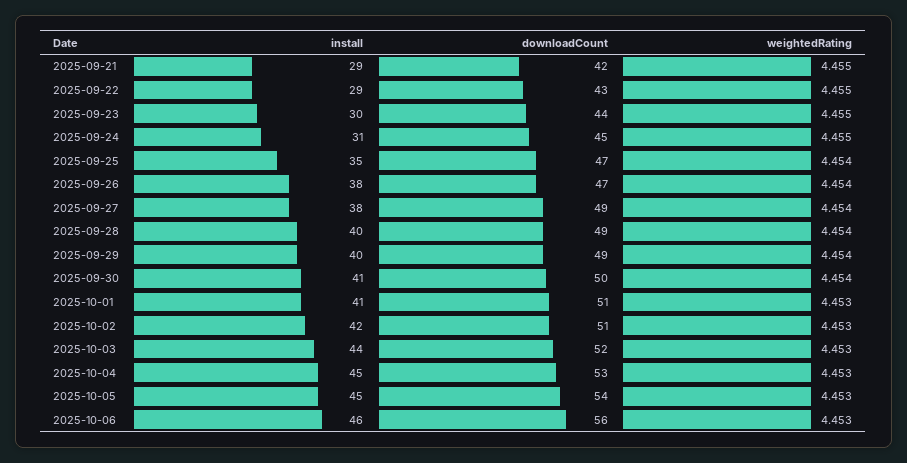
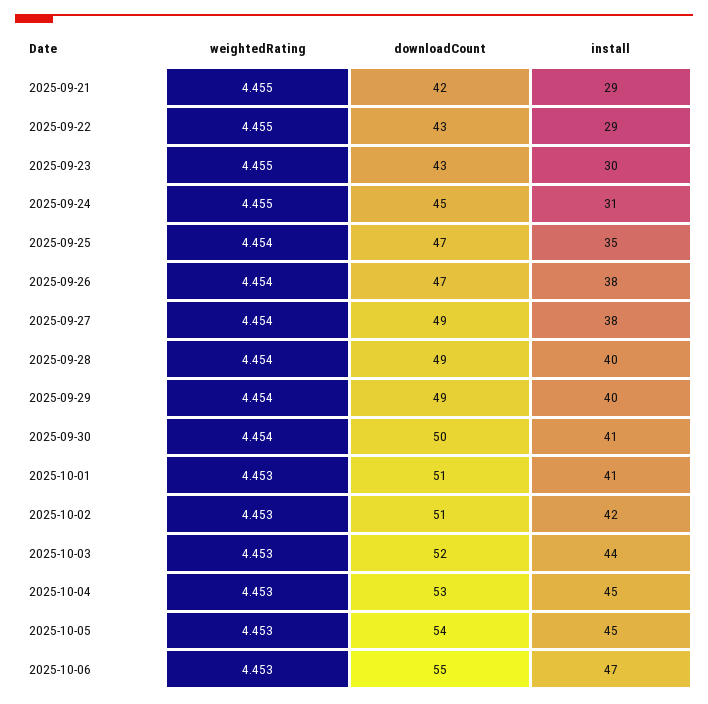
downloadCount, 2025-09-23: 44 -> 43
install, 2025-10-06: 46 -> 47
downloadCount, 2025-10-06: 56 -> 55

